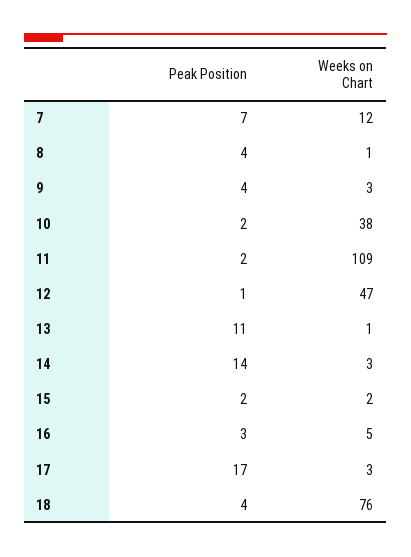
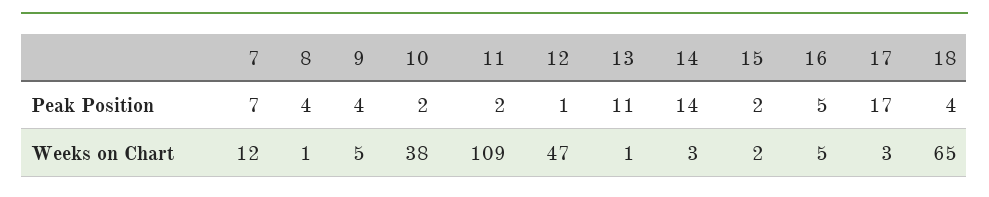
Weeks on Chart, 9: 3 -> 5
Peak Position, 16: 3 -> 5
Weeks on Chart, 18: 76 -> 65

